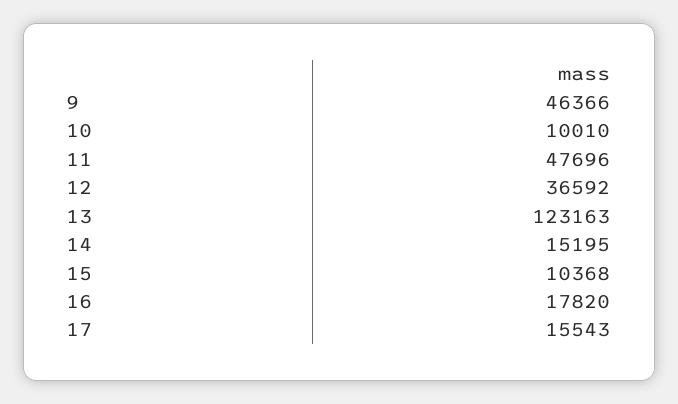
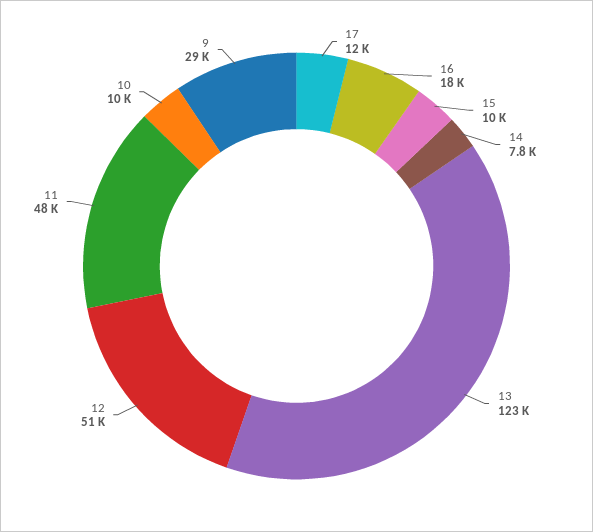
9: 46366 -> 29000
12: 36592 -> 51000
14: 15195 -> 7800
17: 15543 -> 12000

